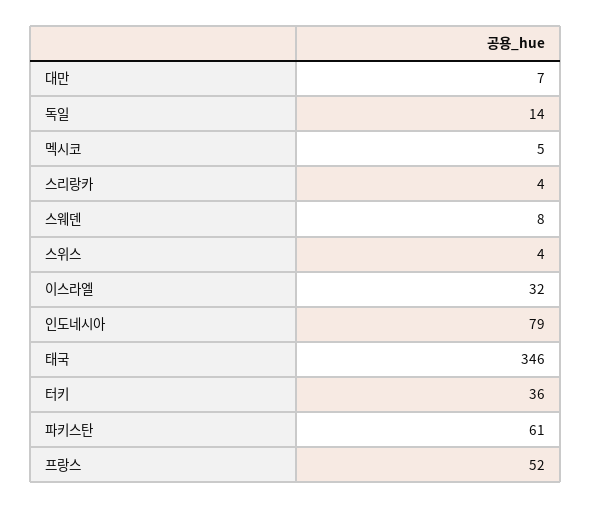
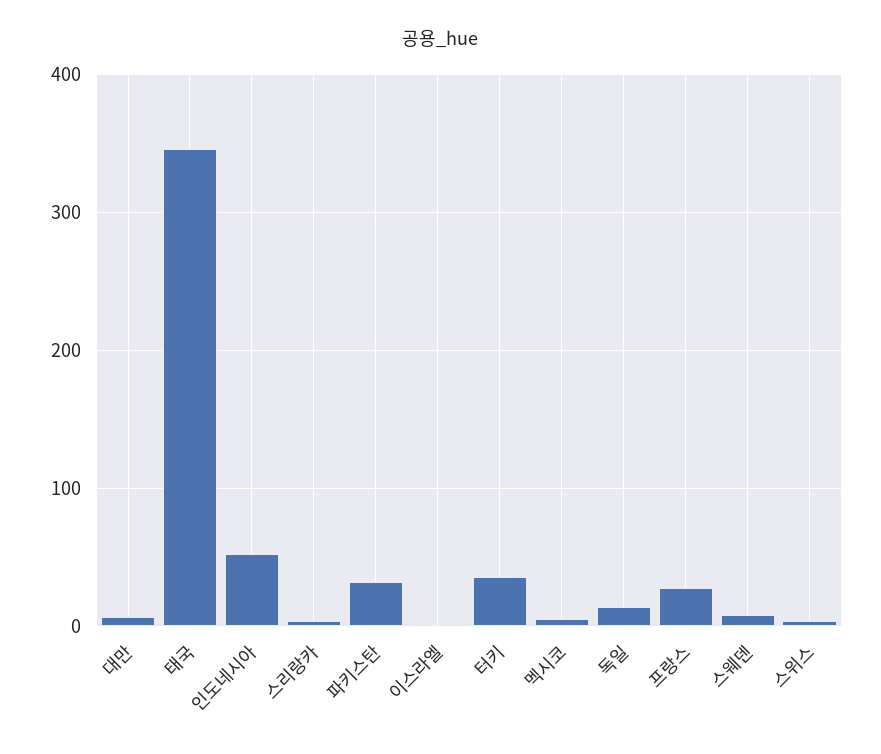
이스라엘: 32 -> 0
인도네시아: 79 -> 50
파키스탄: 61 -> 30
프랑스: 52 -> 30

